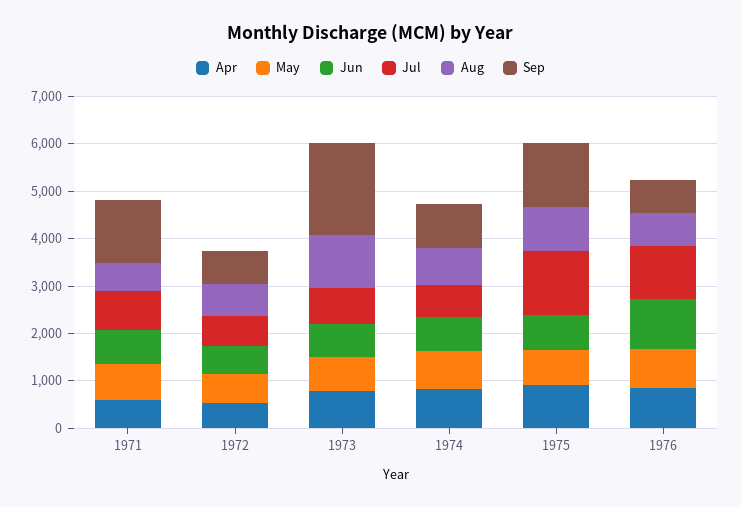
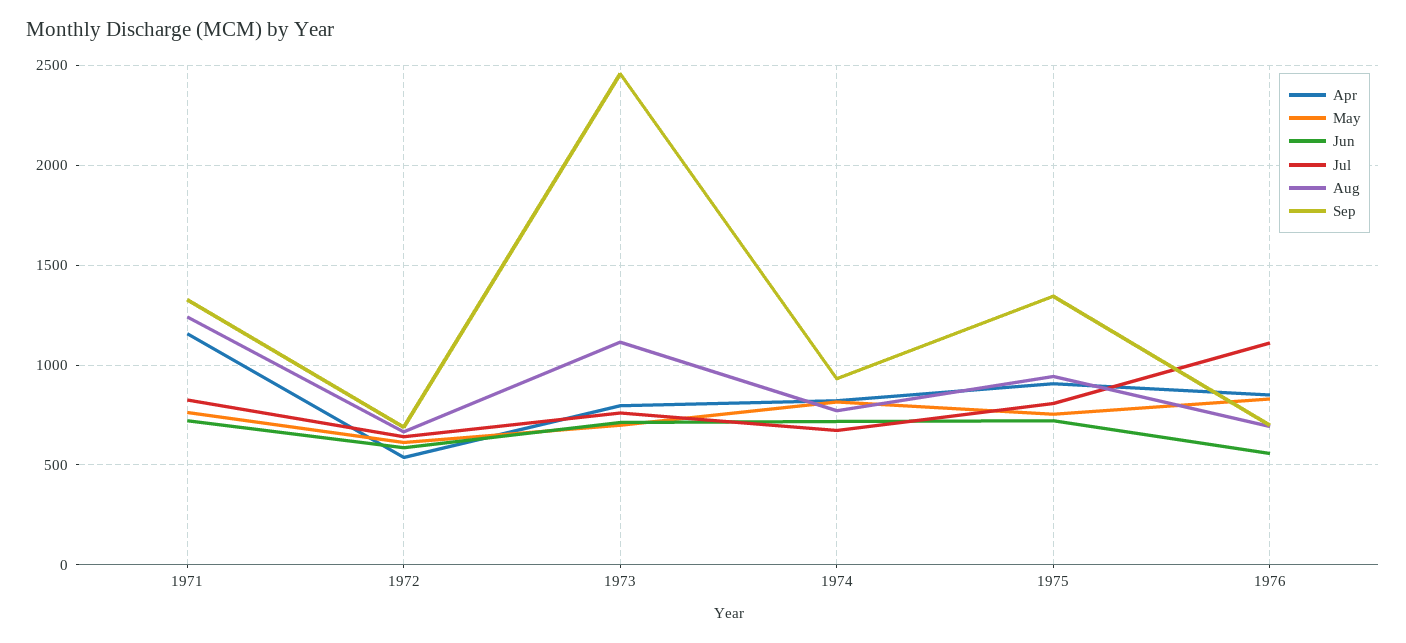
Apr, 1971: 600 -> 1150
Aug, 1971: 600 -> 1250
Sep, 1973: 2000 -> 2450
Jul, 1975: 1400 -> 800
Jun, 1976: 1000 -> 550

